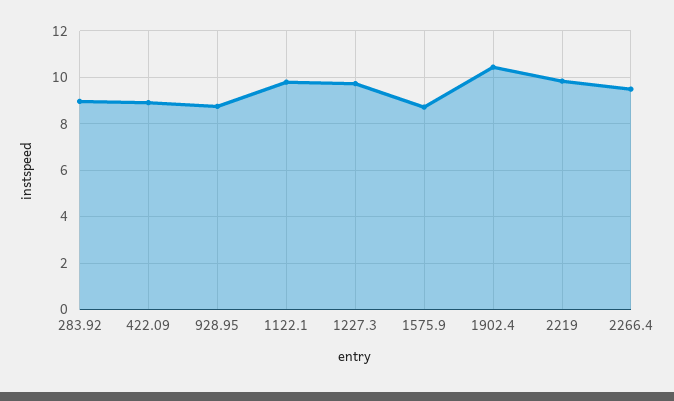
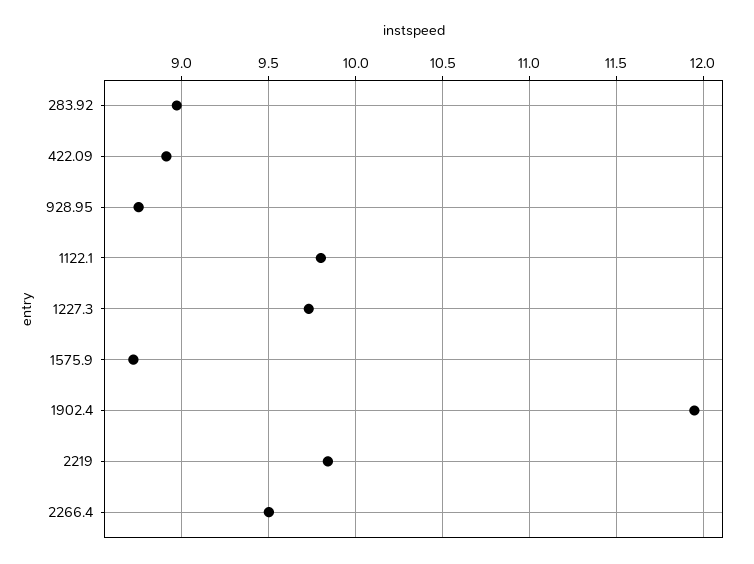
1902.4: 10.5 -> 11.95

